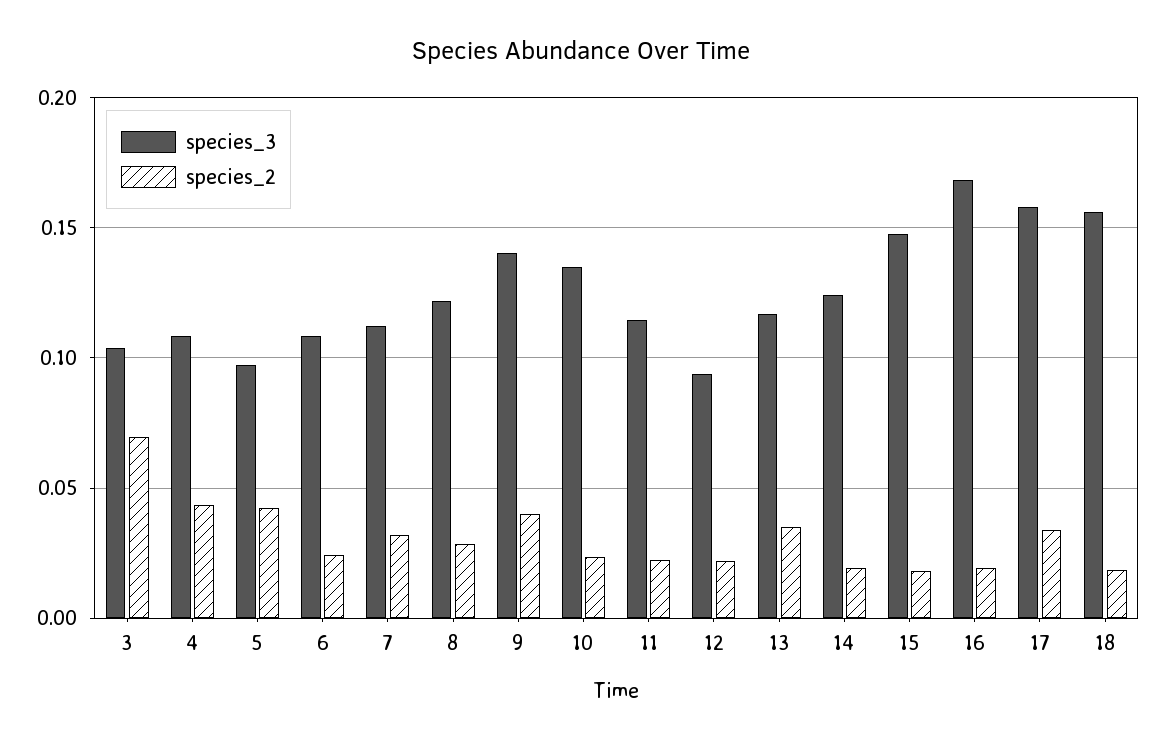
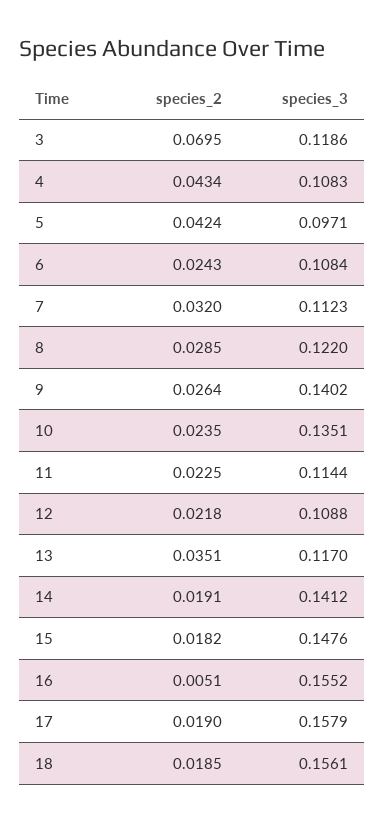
species_3, 3: 0.105 -> 0.1186
species_2, 9: 0.04 -> 0.0264
species_3, 12: 0.095 -> 0.1088
species_3, 14: 0.125 -> 0.1412
species_3, 16: 0.17 -> 0.1552
species_2, 16: 0.02 -> 0.0051
species_2, 17: 0.035 -> 0.019

